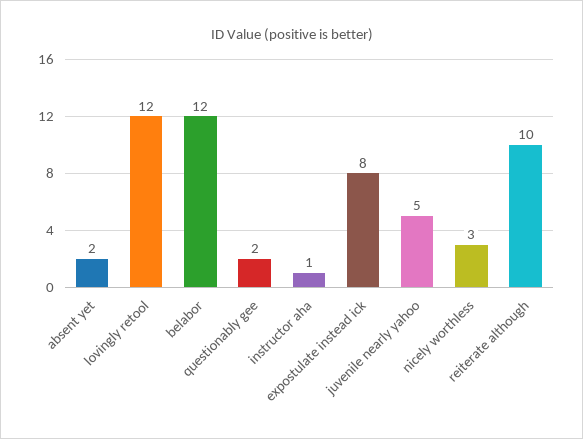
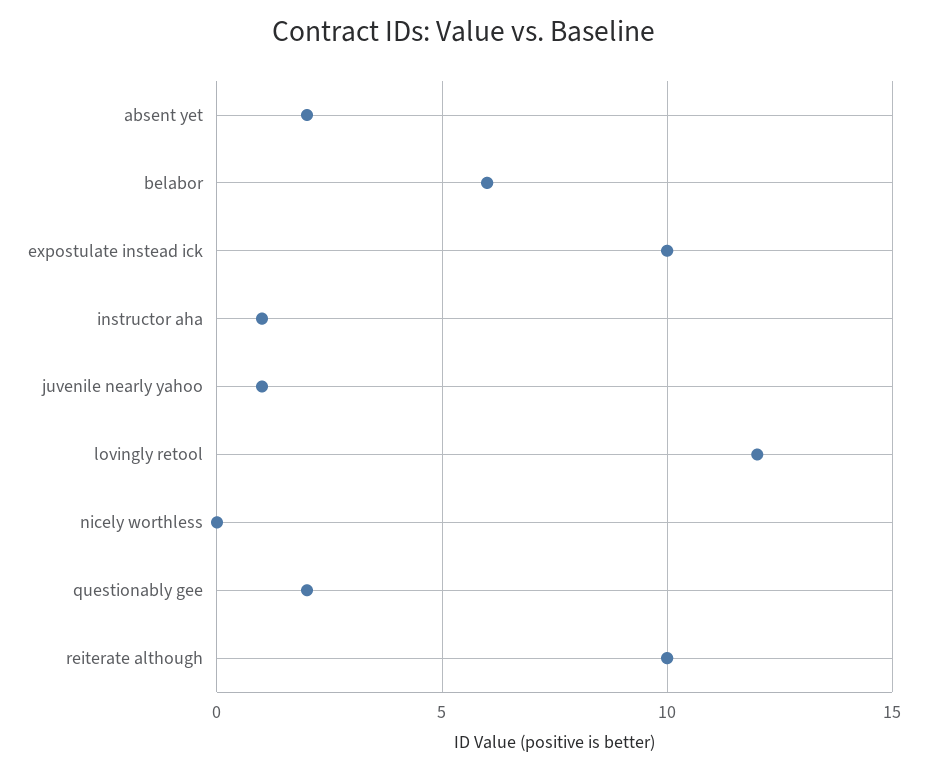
belabor: 12 -> 6
expostulate instead ick: 8 -> 10
juvenile nearly yahoo: 5 -> 1
nicely worthless: 3 -> 0

